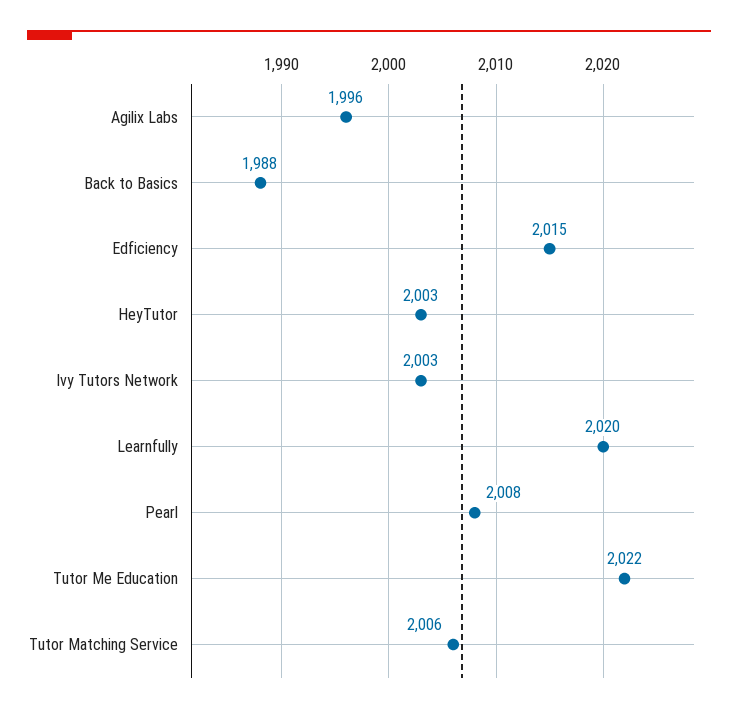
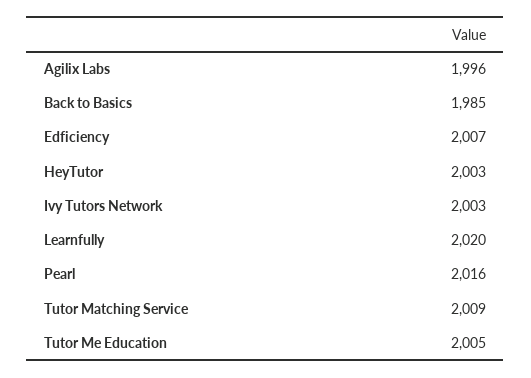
Back to Basics: 1988 -> 1985
Edficiency: 2015 -> 2007
Pearl: 2008 -> 2016
Tutor Me Education: 2022 -> 2005
Tutor Matching Service: 2006 -> 2009

